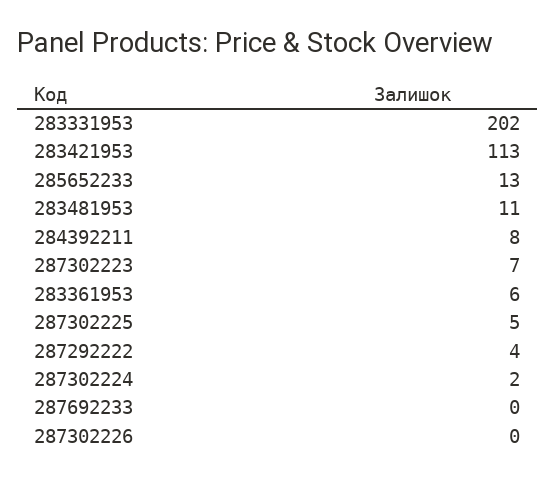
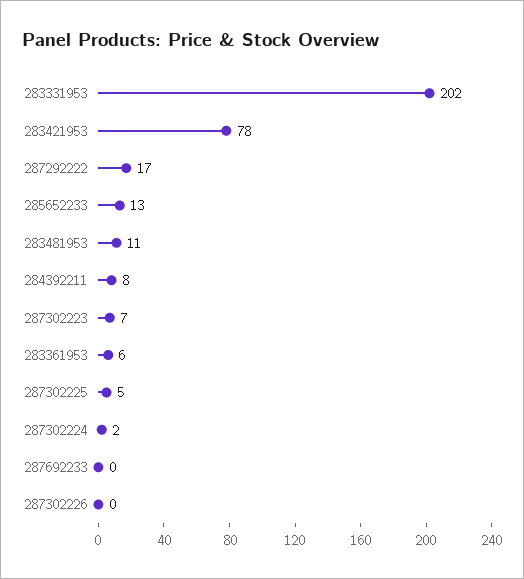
283421953: 113 -> 78
287292222: 4 -> 17

